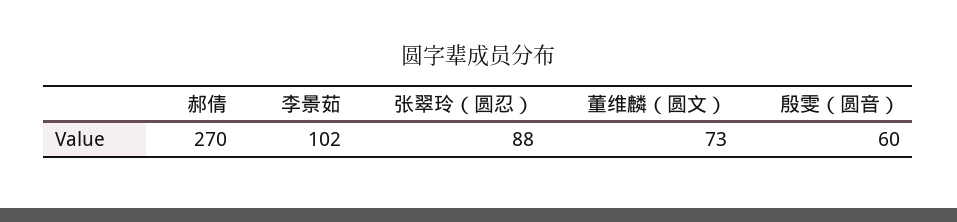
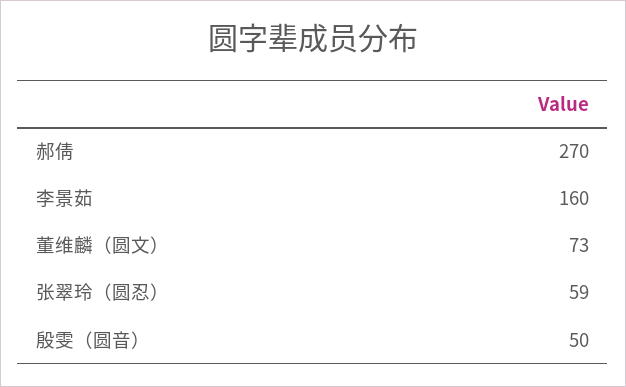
李景茹: 102 -> 160
张翠玲（圆忍）: 88 -> 59
殷雯（圆音）: 60 -> 50

